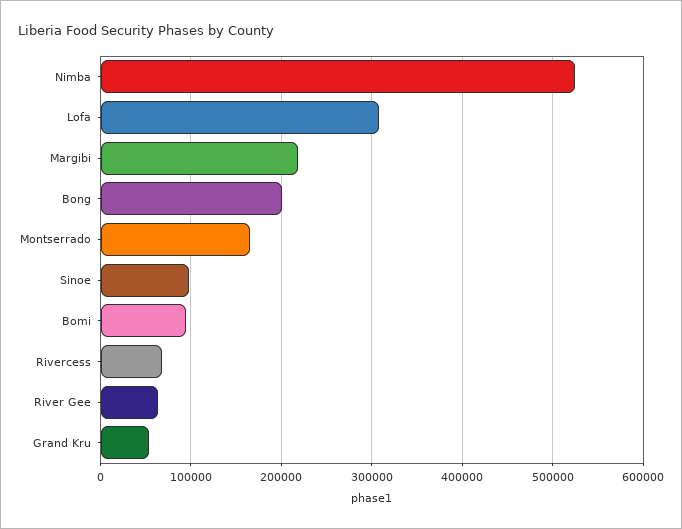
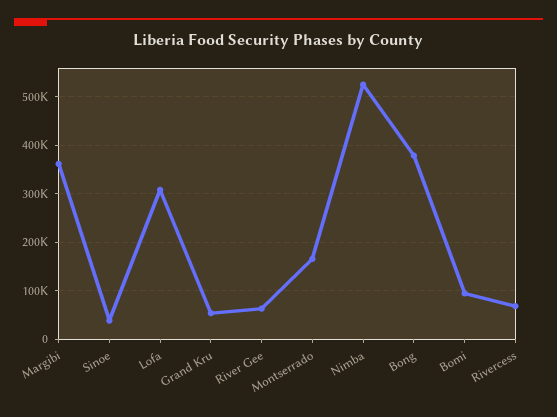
Margibi: 220000 -> 360000
Bong: 200000 -> 380000
Sinoe: 100000 -> 40000

